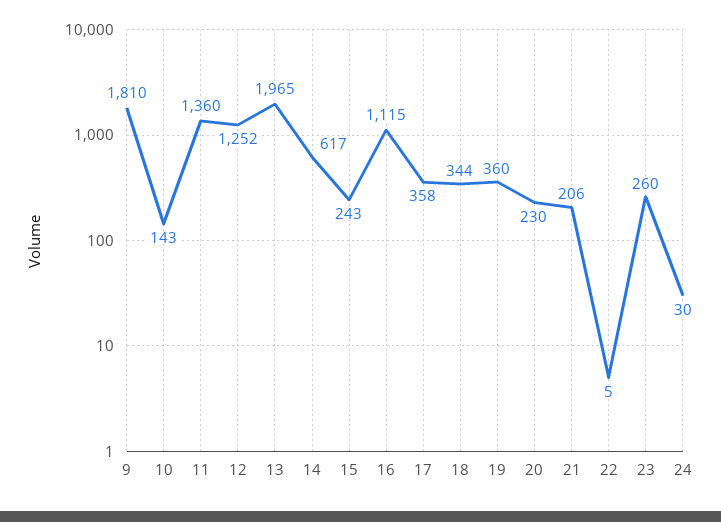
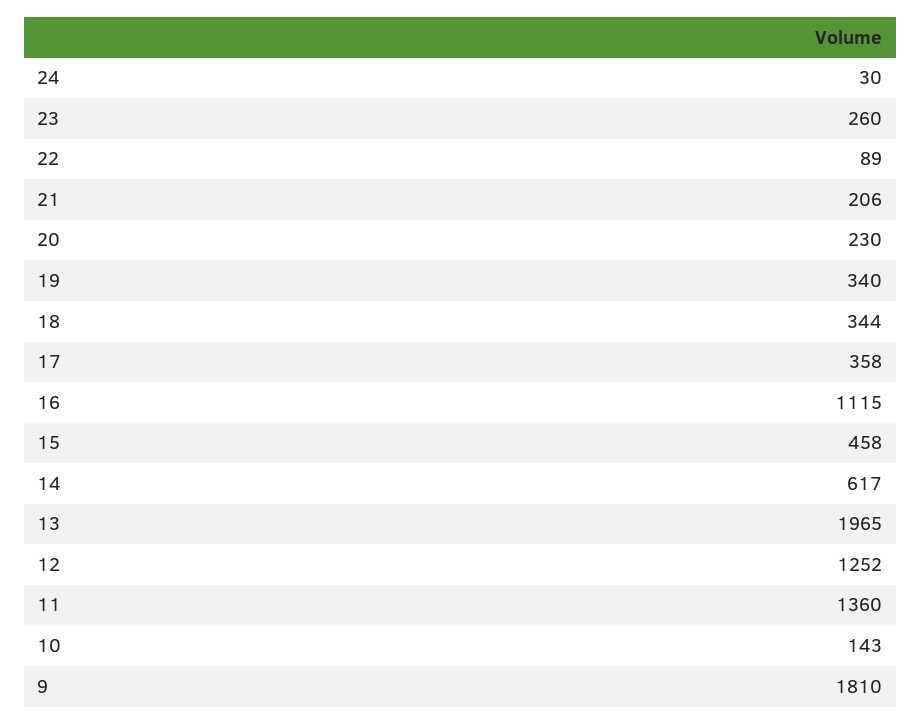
15: 243 -> 458
19: 360 -> 340
22: 5 -> 89

